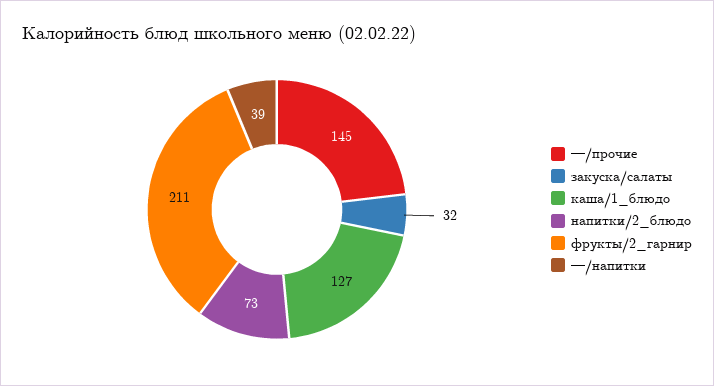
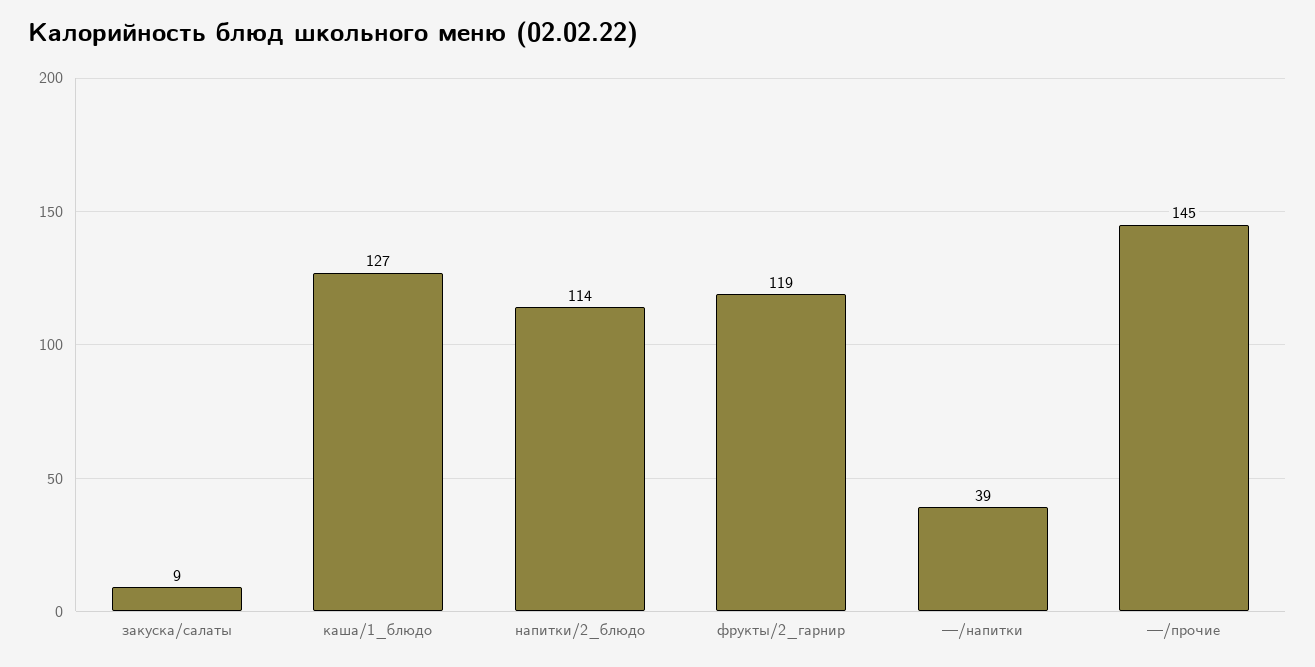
закуска/салаты: 32 -> 9
напитки/2_блюдо: 73 -> 114
фрукты/2_гарнир: 211 -> 119

